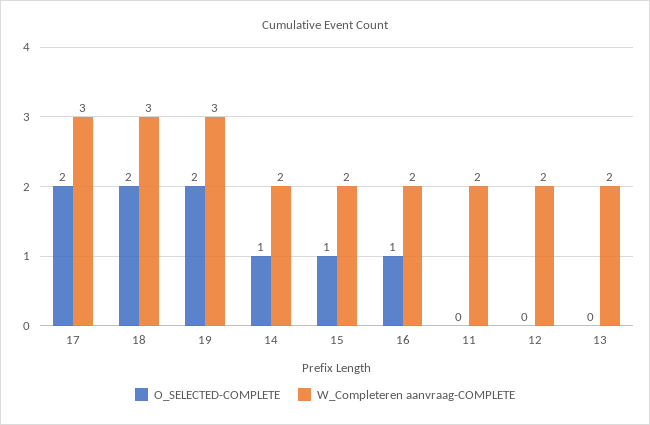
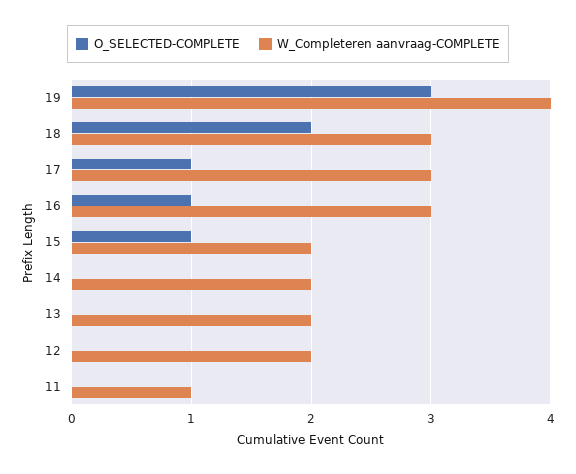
O_SELECTED-COMPLETE, 17: 2 -> 1
O_SELECTED-COMPLETE, 19: 2 -> 3
W_Completeren aanvraag-COMPLETE, 19: 3 -> 4
O_SELECTED-COMPLETE, 14: 1 -> 0
W_Completeren aanvraag-COMPLETE, 16: 2 -> 3
W_Completeren aanvraag-COMPLETE, 11: 2 -> 1

